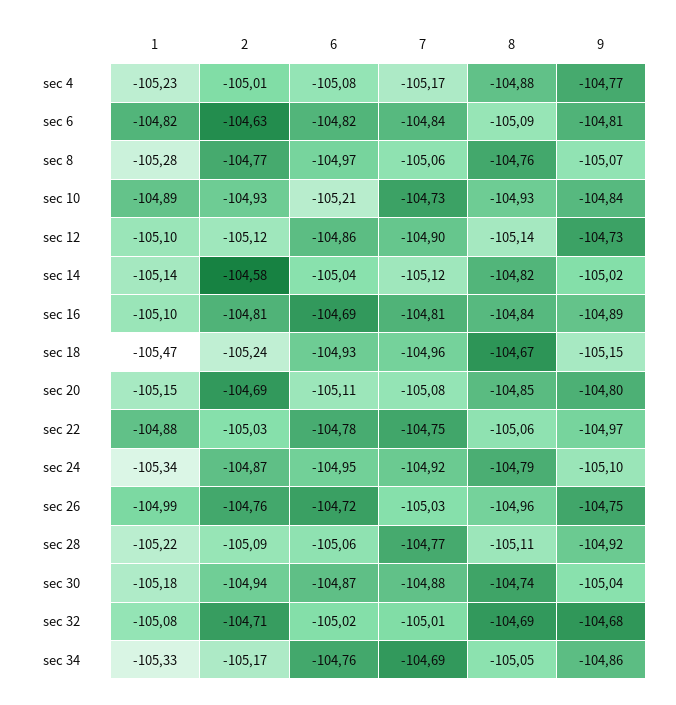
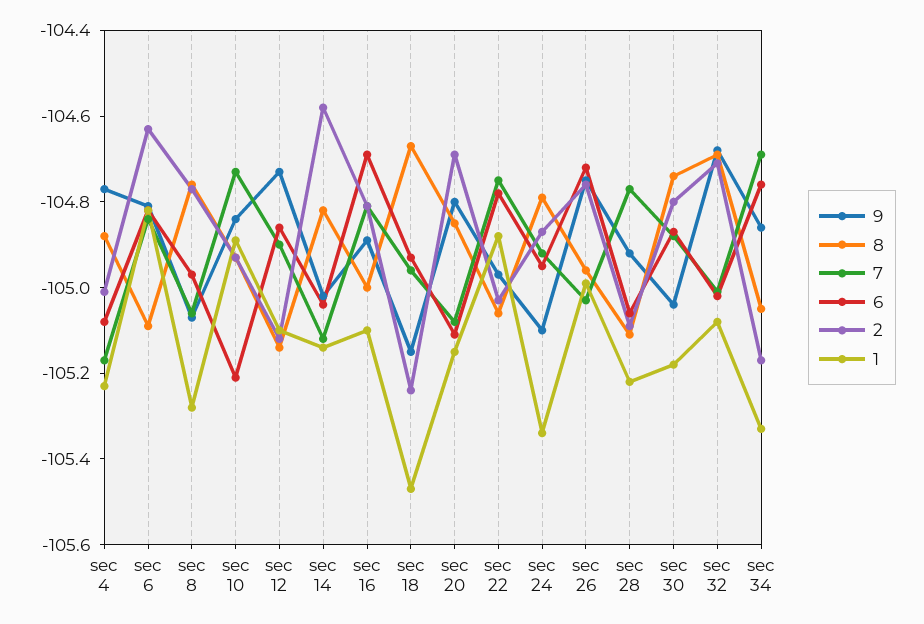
8, sec 16: -104.84 -> -105
2, sec 30: -104.94 -> -104.8

